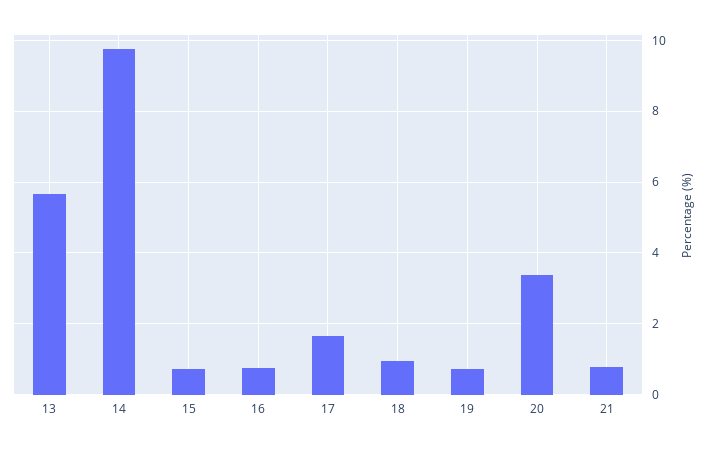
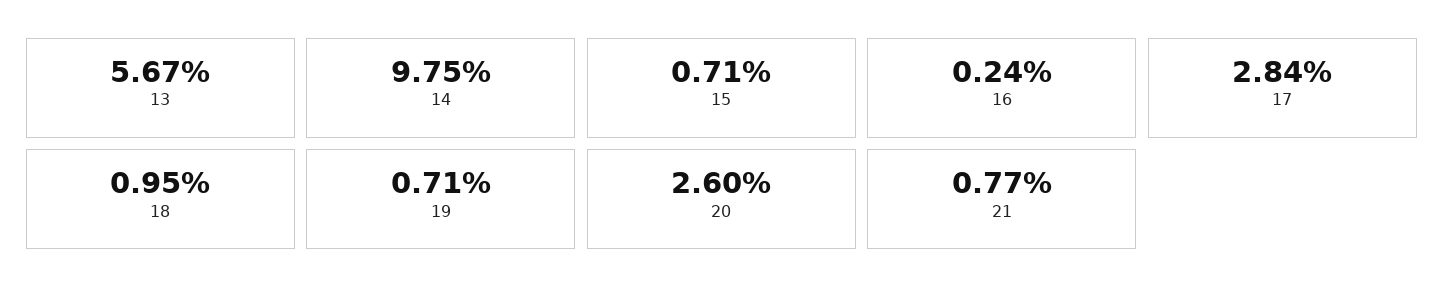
16: 0.8 -> 0.24
17: 1.6 -> 2.84
20: 3.4 -> 2.6

